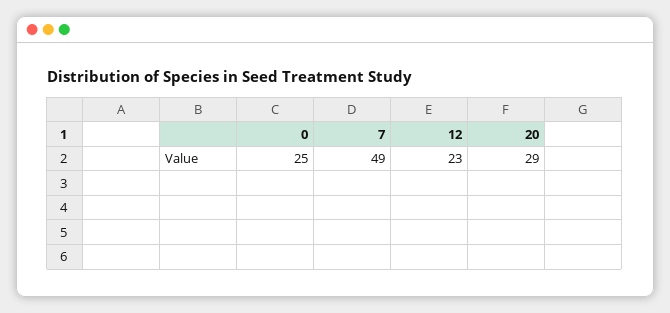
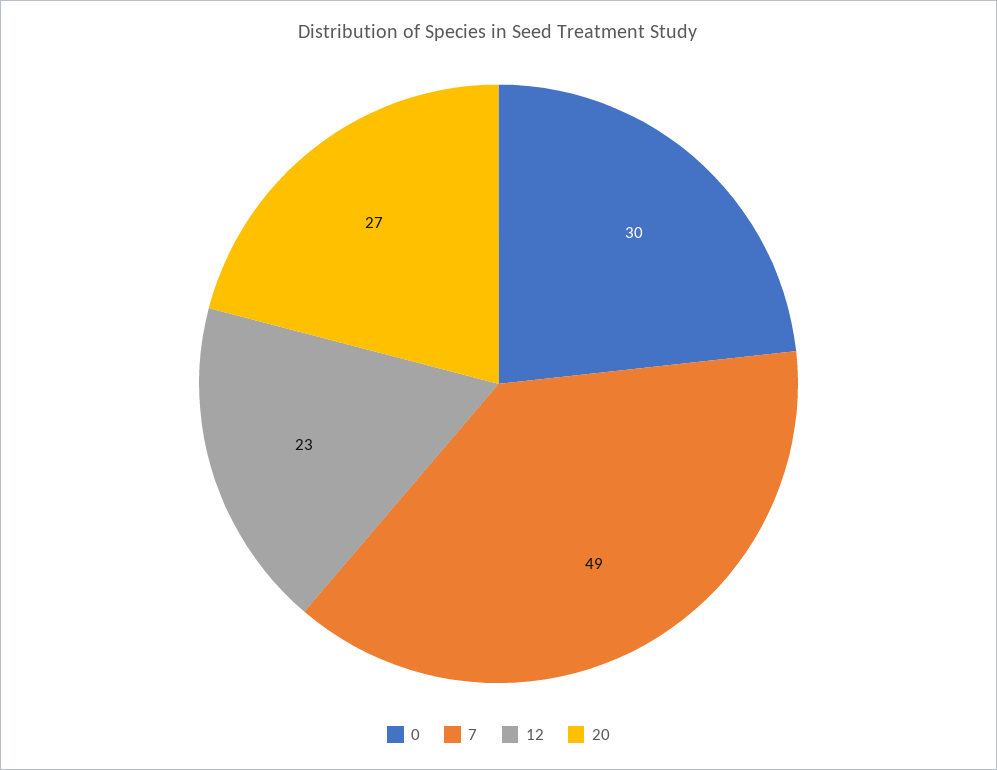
0: 25 -> 30
20: 29 -> 27

